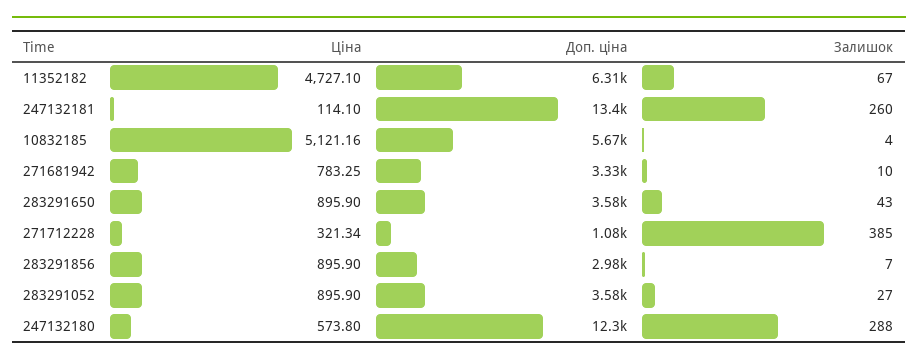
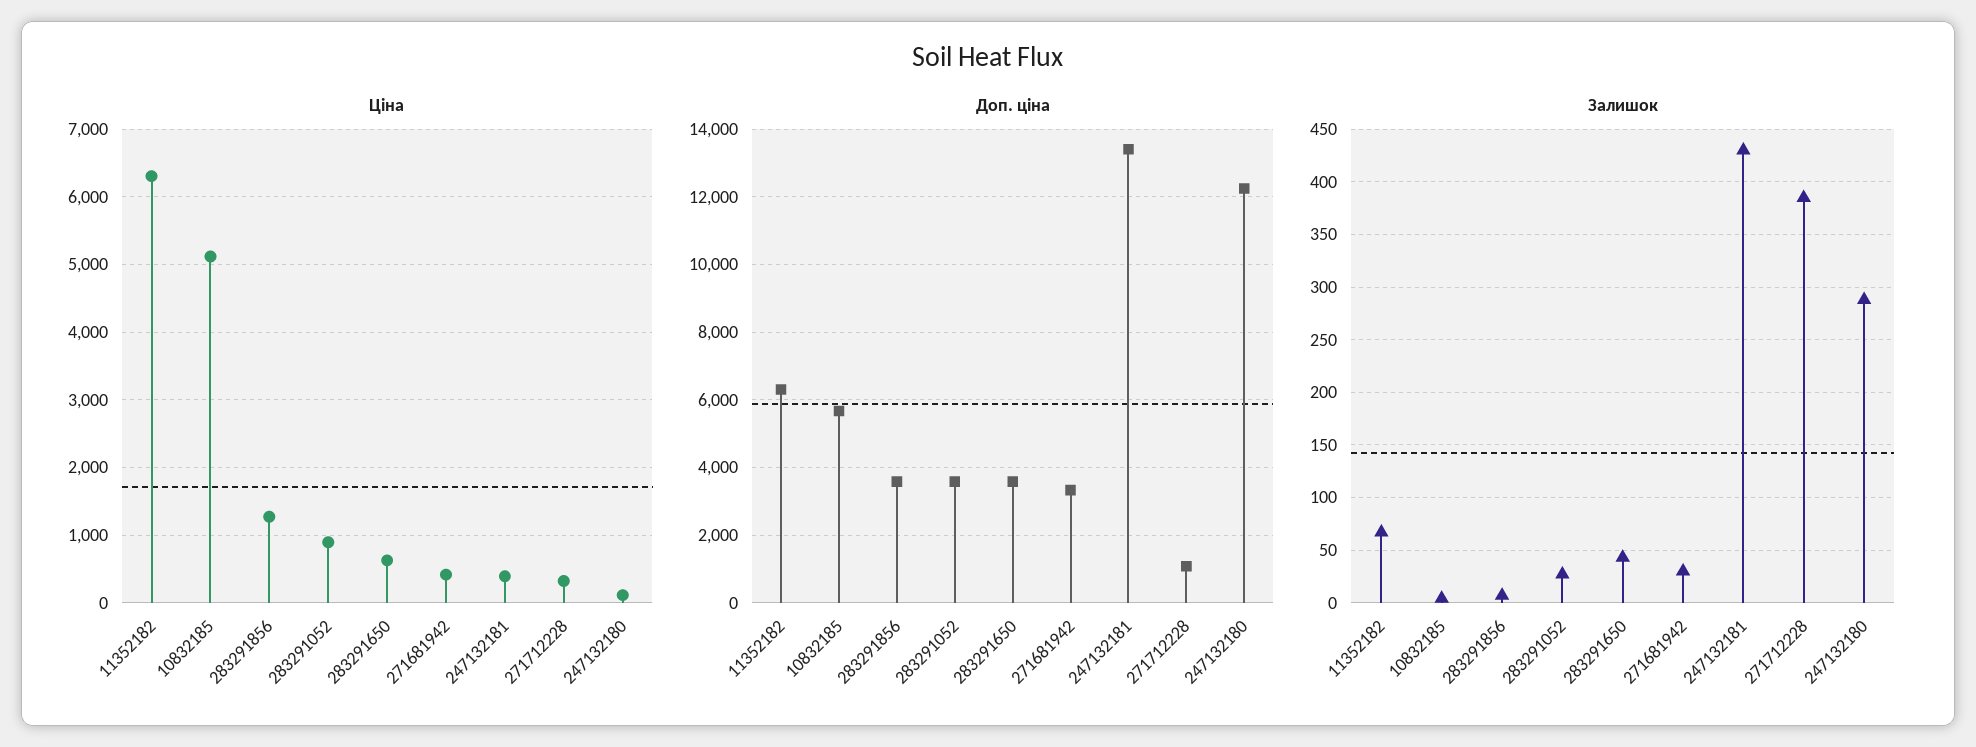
Ціна, 11352182: 4727.1 -> 6300
Ціна, 247132181: 114.1 -> 400
Залишок, 247132181: 260 -> 430
Ціна, 271681942: 783.25 -> 400
Залишок, 271681942: 10 -> 30
Ціна, 283291650: 895.9 -> 600
Ціна, 283291856: 895.9 -> 1300
Доп. ціна, 283291856: 2980 -> 3600
Ціна, 247132180: 573.8 -> 100

